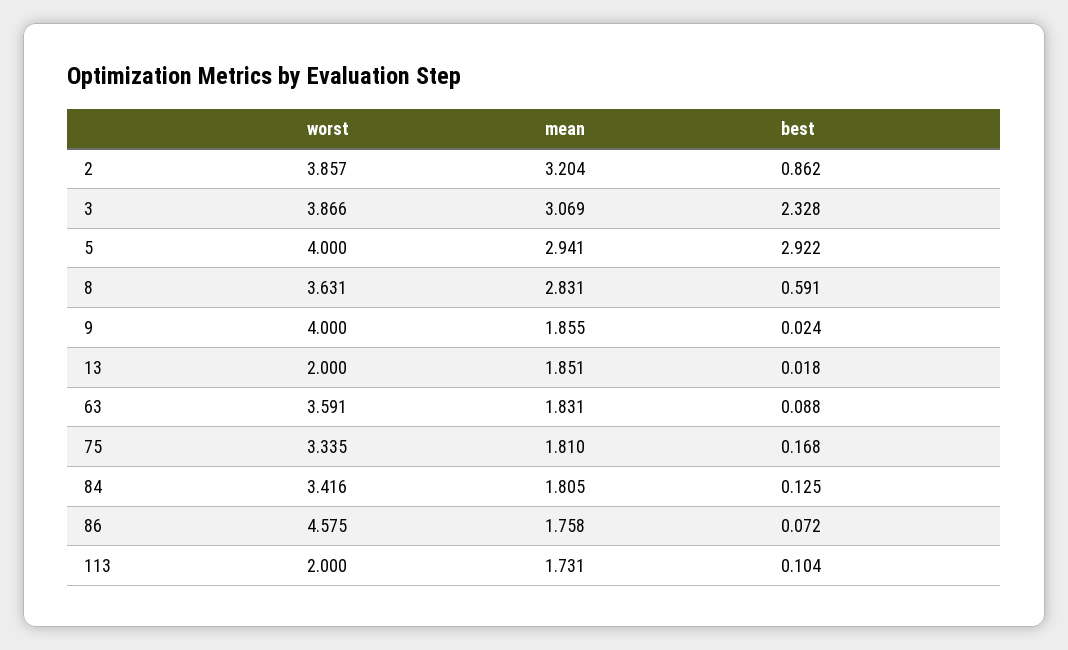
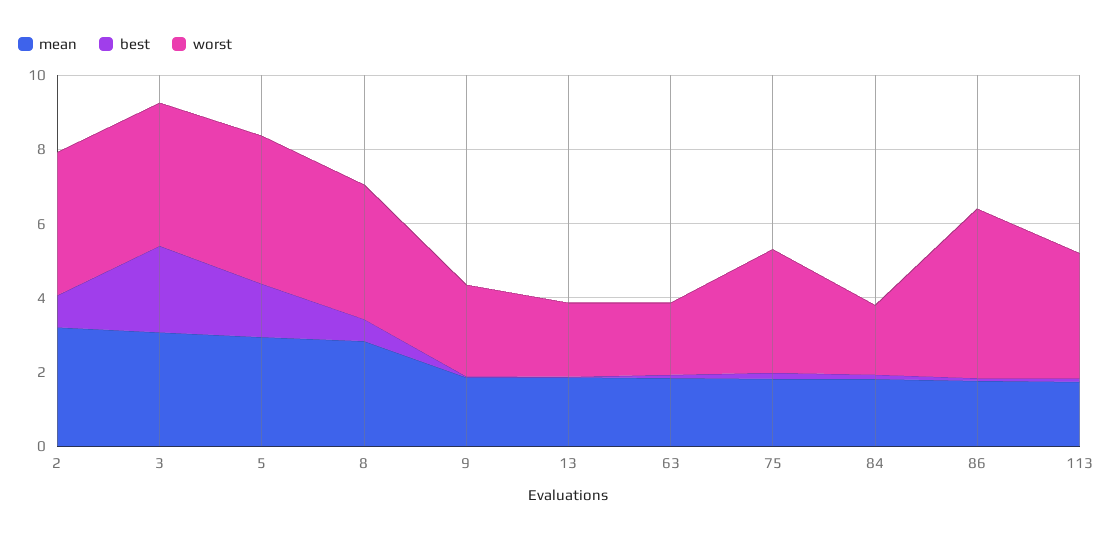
best, 5: 2.922 -> 1.5
worst, 9: 4 -> 2.5
worst, 63: 3.591 -> 2
worst, 84: 3.416 -> 2
worst, 113: 2 -> 3.5

